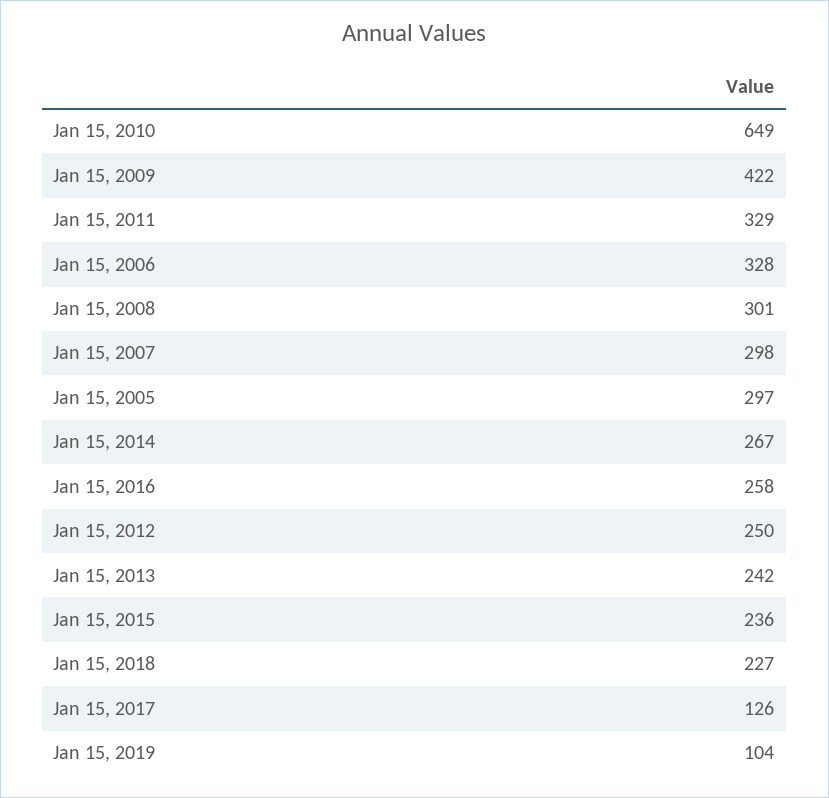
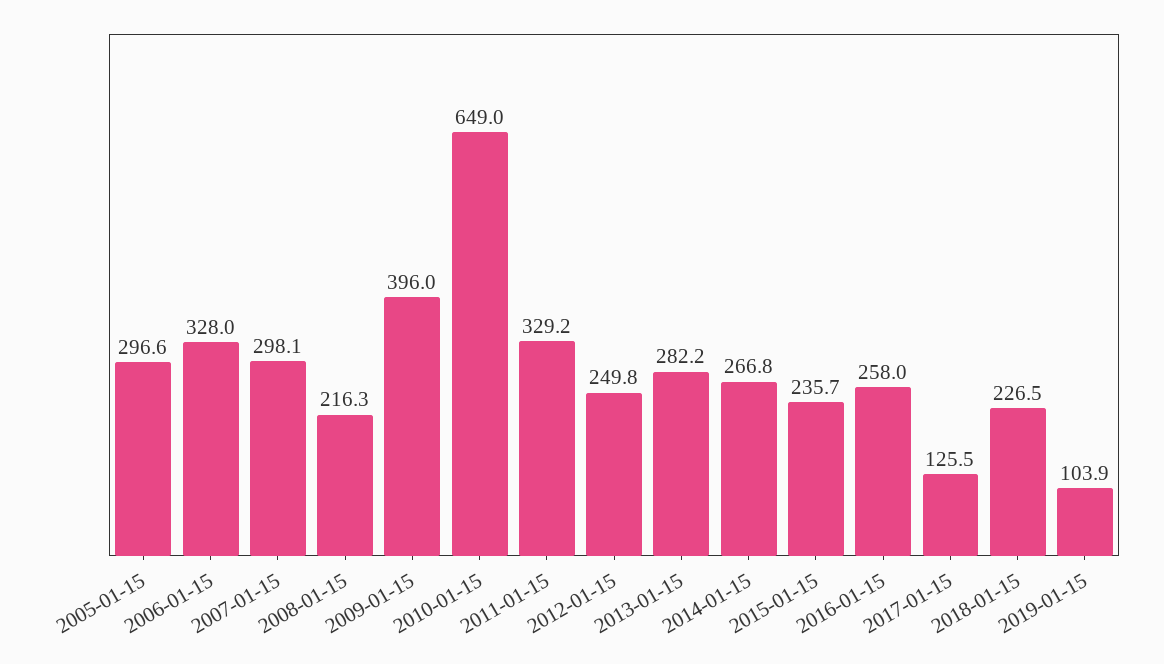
Jan 15, 2009: 422 -> 396
Jan 15, 2008: 301 -> 216.3
Jan 15, 2013: 242 -> 282.2

